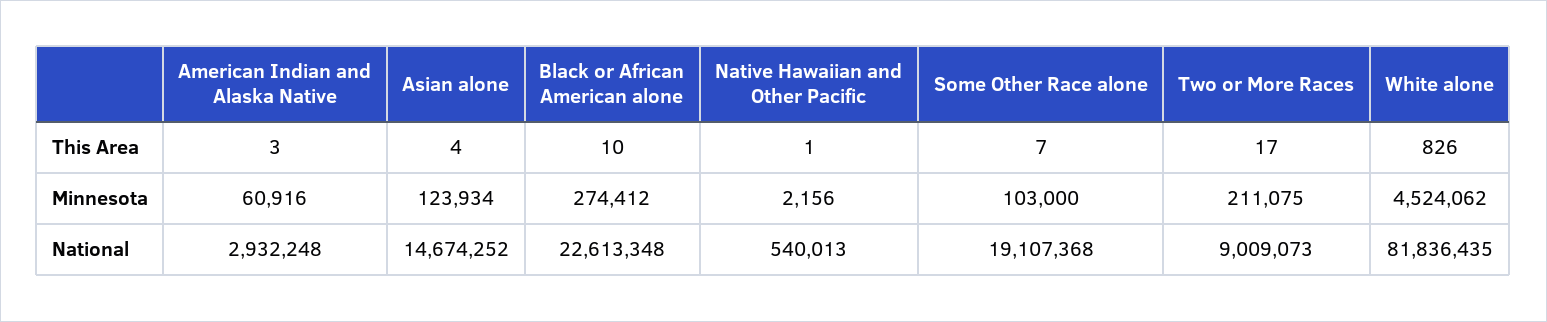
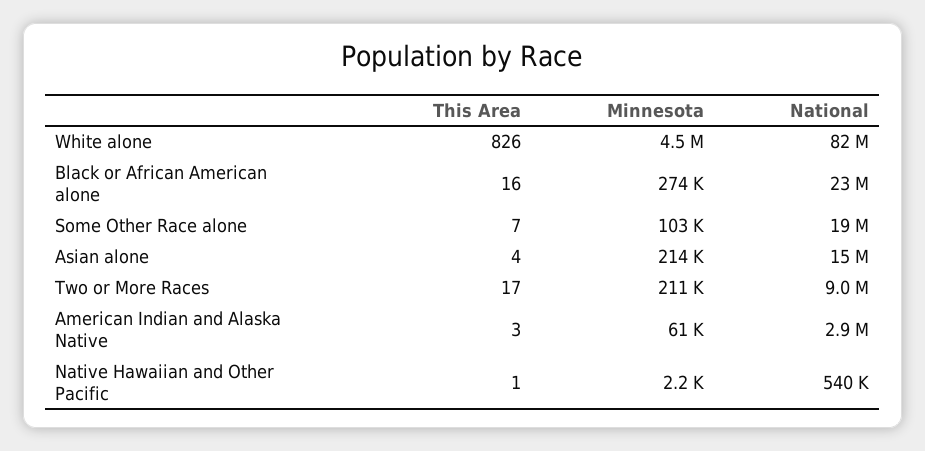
Black or African American alone, This Area: 10 -> 16
Asian alone, Minnesota: 123934 -> 214000

